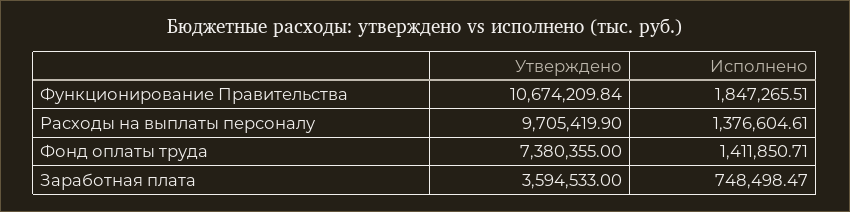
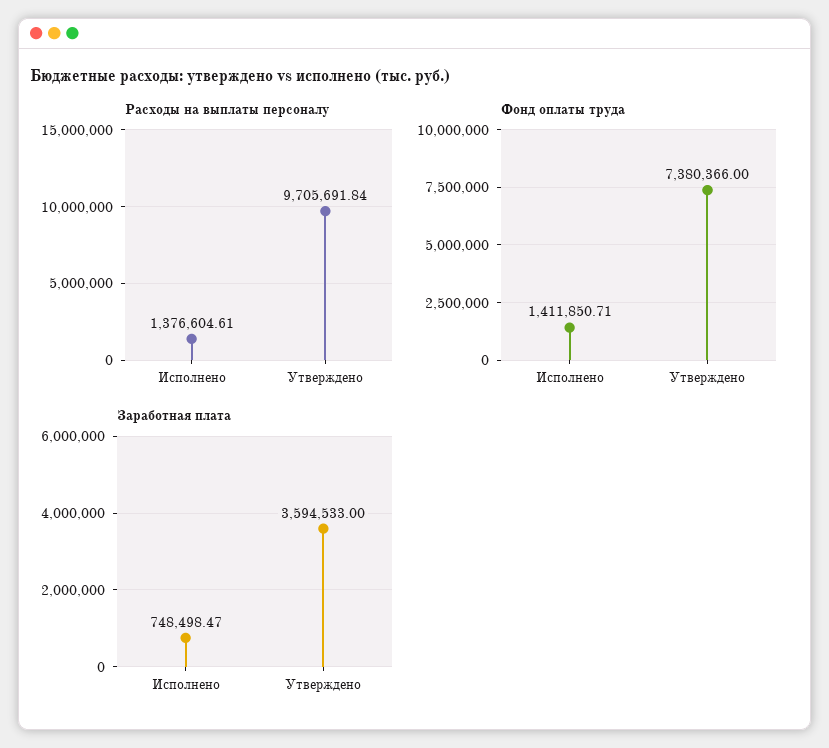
Функционирование Правительства, Утверждено: 10674209.84 -> none
Функционирование Правительства, Исполнено: 1847265.51 -> none
Расходы на выплаты персоналу, Утверждено: 9705419.9 -> 9705691.84
Фонд оплаты труда, Утверждено: 7380355 -> 7380366

